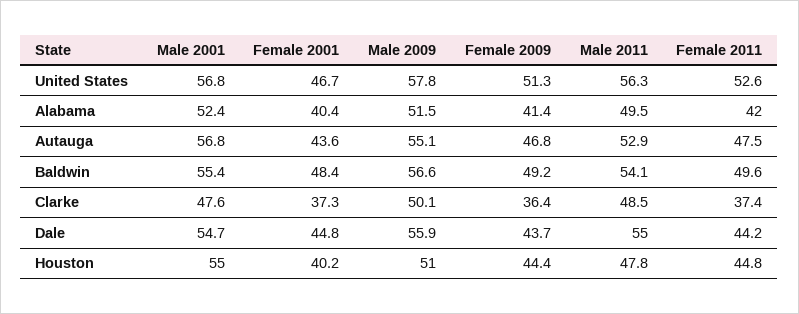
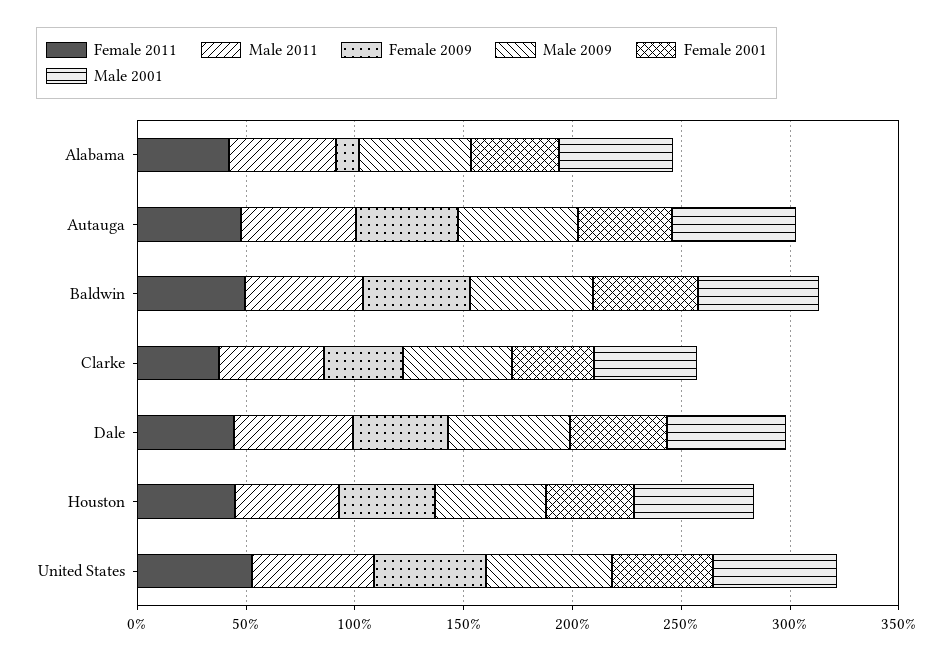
Female 2009, Alabama: 41.4 -> 10

